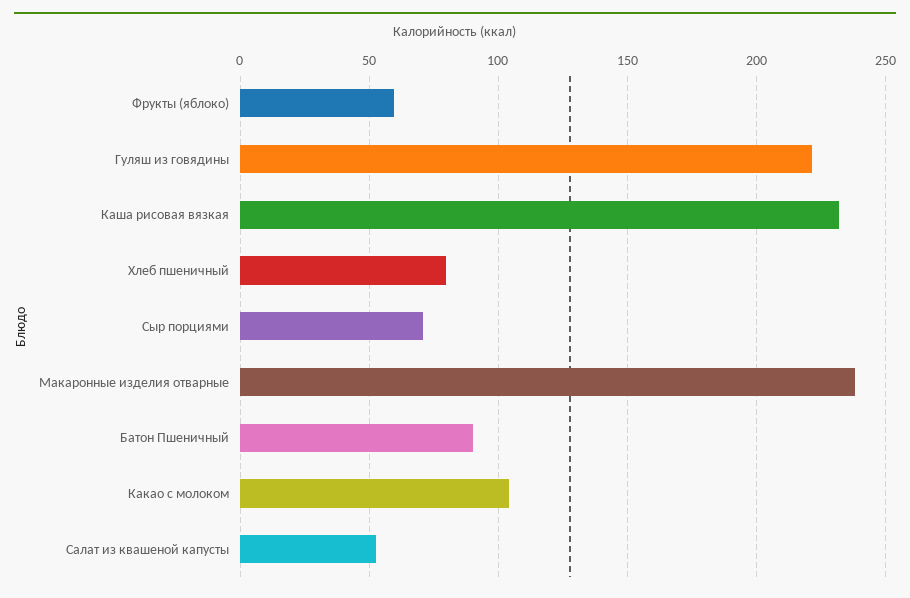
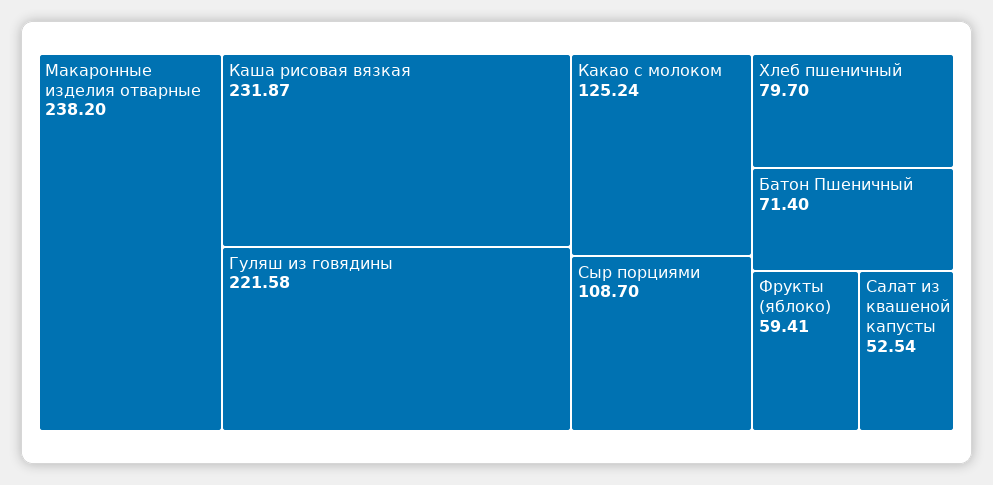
Сыр порциями: 70 -> 108.7
Батон Пшеничный: 90 -> 71.4
Какао с молоком: 105 -> 125.24

